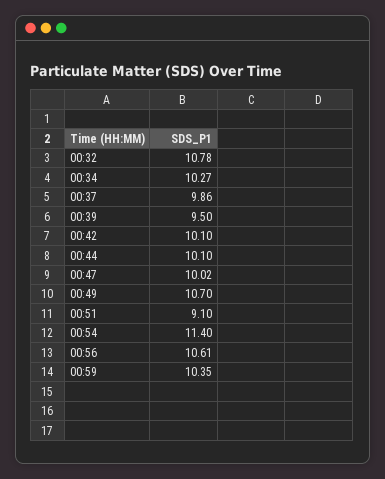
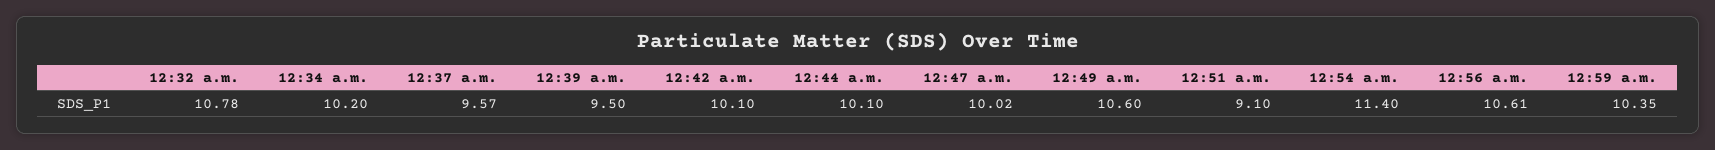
00:34: 10.27 -> 10.2
00:37: 9.86 -> 9.57
00:49: 10.7 -> 10.6

